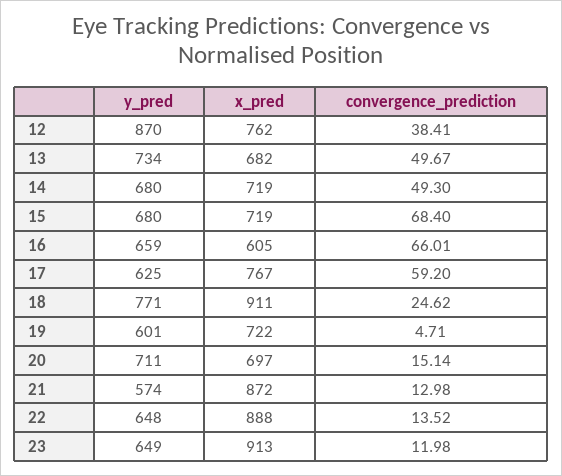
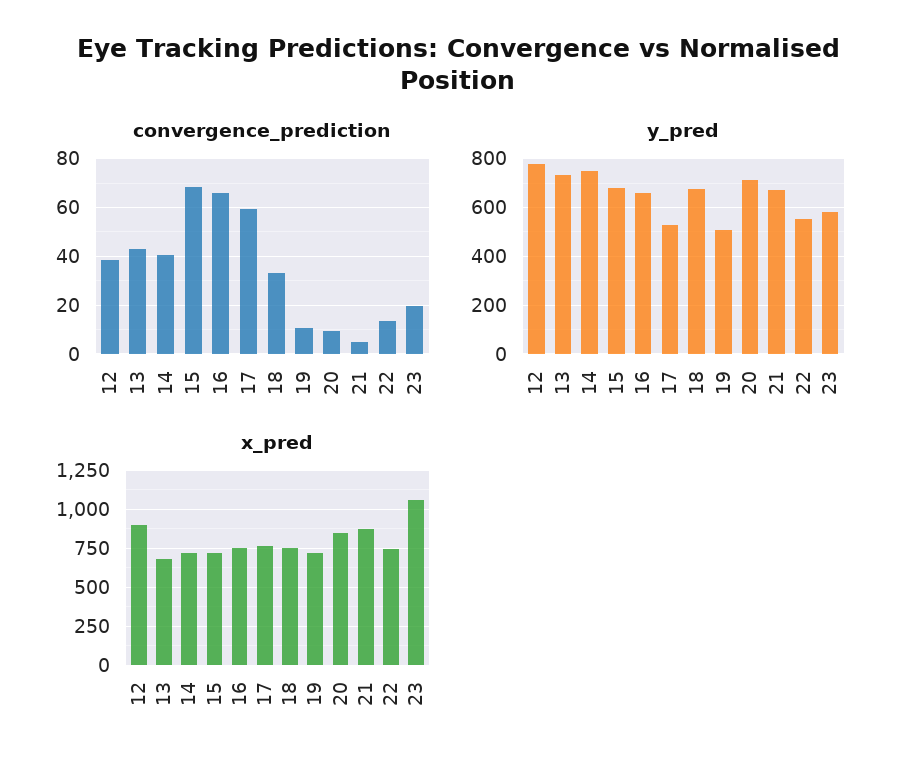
y_pred, 12: 870 -> 775
x_pred, 12: 762 -> 900
convergence_prediction, 13: 49.67 -> 42.5
y_pred, 14: 680 -> 750
convergence_prediction, 14: 49.3 -> 40
x_pred, 16: 605 -> 750
y_pred, 17: 625 -> 525
y_pred, 18: 771 -> 675
x_pred, 18: 911 -> 750
convergence_prediction, 18: 24.62 -> 32.5
y_pred, 19: 601 -> 500
convergence_prediction, 19: 4.71 -> 10
x_pred, 20: 697 -> 850
convergence_prediction, 20: 15.14 -> 10
y_pred, 21: 574 -> 675
convergence_prediction, 21: 12.98 -> 5
y_pred, 22: 648 -> 550
x_pred, 22: 888 -> 750
y_pred, 23: 649 -> 575
x_pred, 23: 913 -> 1050
convergence_prediction, 23: 11.98 -> 20

